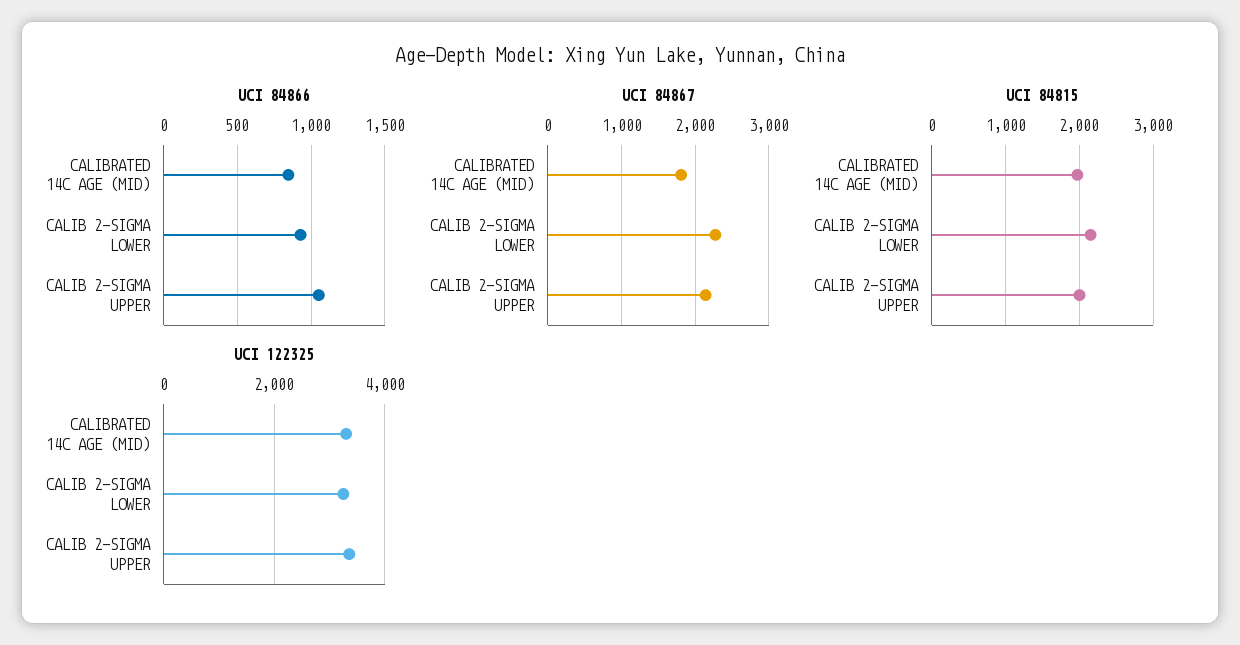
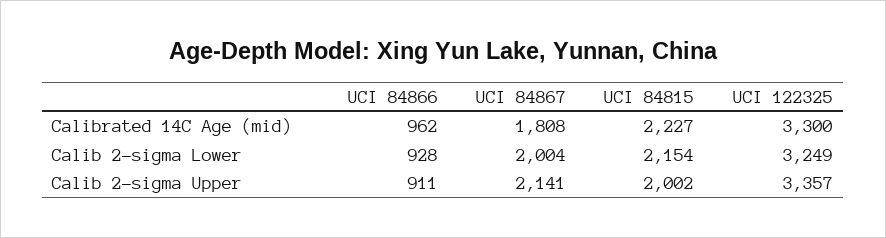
UCI 84866, CALIBRATED 14C AGE (MID): 850 -> 962
UCI 84866, CALIB 2-SIGMA UPPER: 1050 -> 911
UCI 84867, CALIB 2-SIGMA LOWER: 2300 -> 2004
UCI 84815, CALIBRATED 14C AGE (MID): 2000 -> 2227

